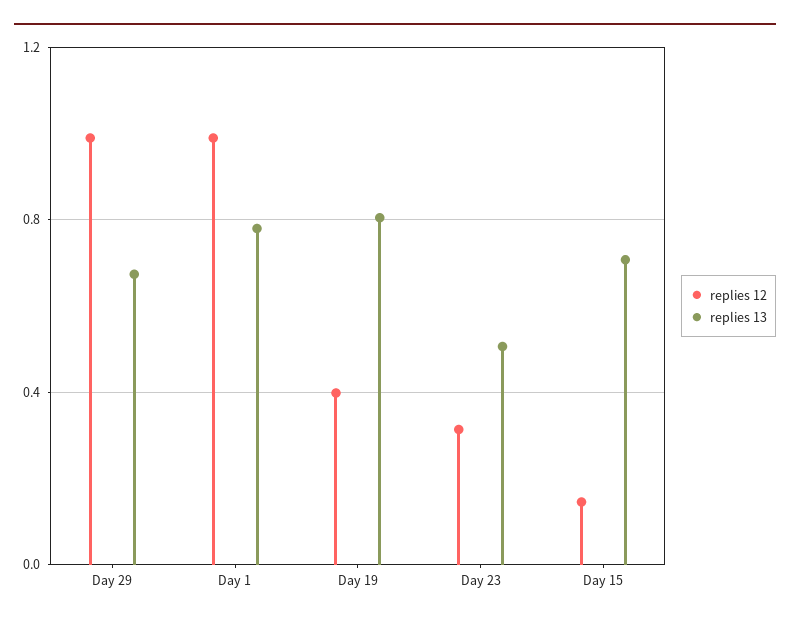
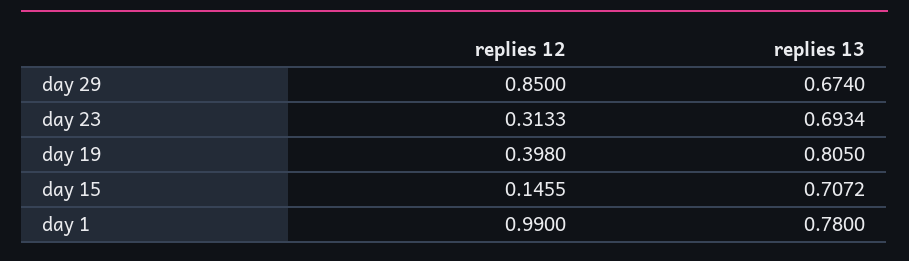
replies 12, Day 29: 1 -> 0.85
replies 13, Day 23: 0.5 -> 0.6934

